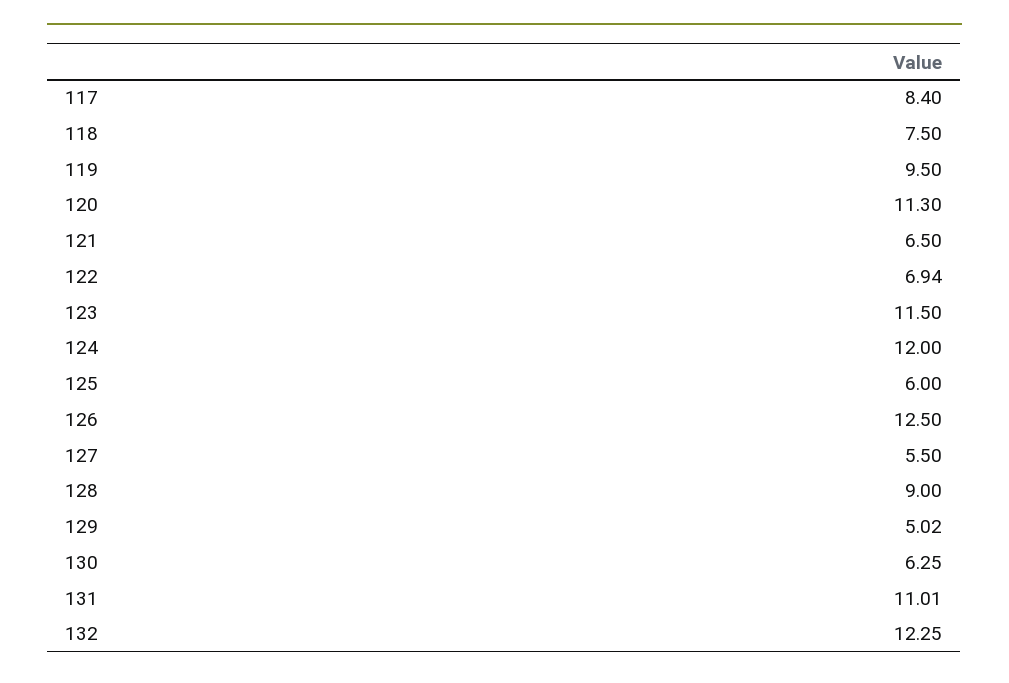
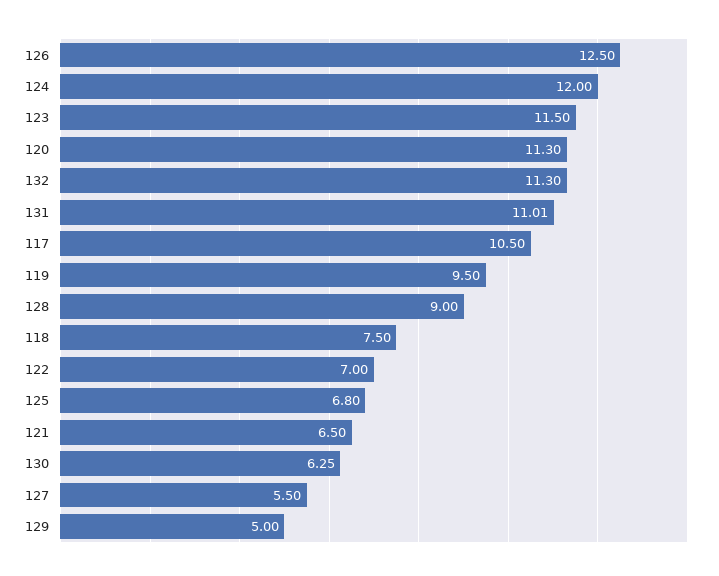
117: 8.4 -> 10.5
122: 6.94 -> 7
125: 6 -> 6.8
129: 5.02 -> 5
132: 12.25 -> 11.3

